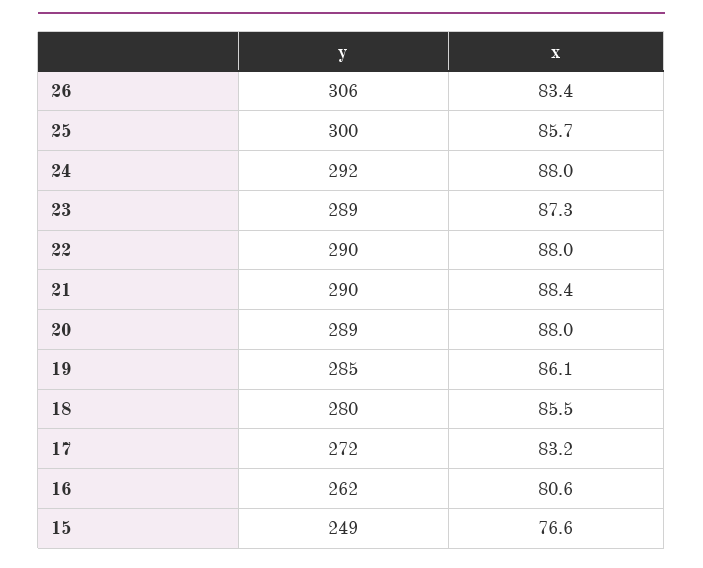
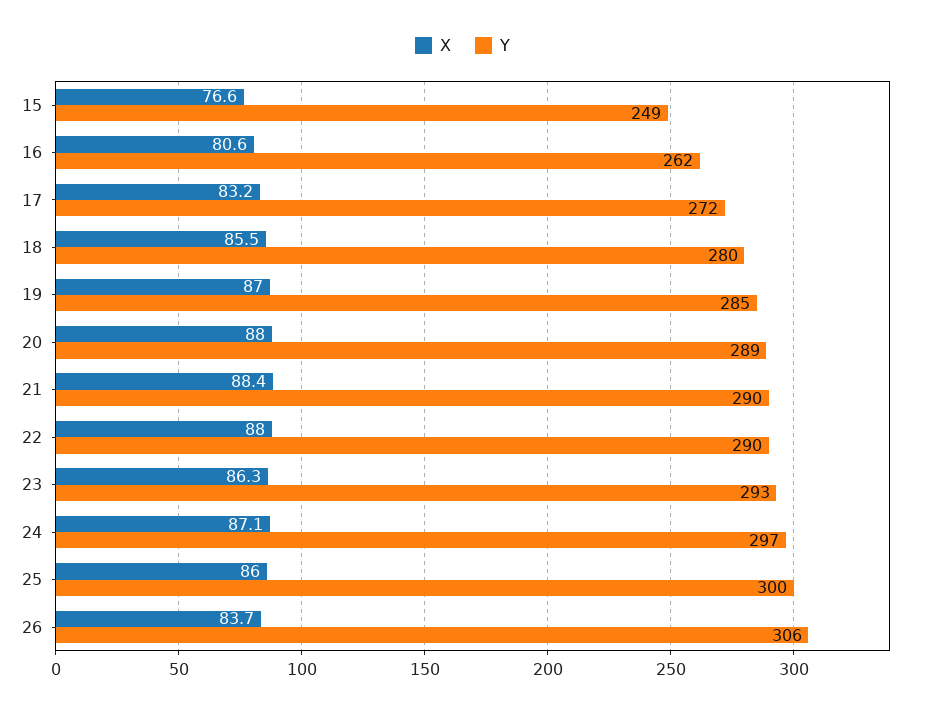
x, 26: 83.4 -> 83.7
x, 25: 85.7 -> 86
y, 24: 292 -> 297
x, 24: 88 -> 87.1
y, 23: 289 -> 293
x, 23: 87.3 -> 86.3
x, 19: 86.1 -> 87

